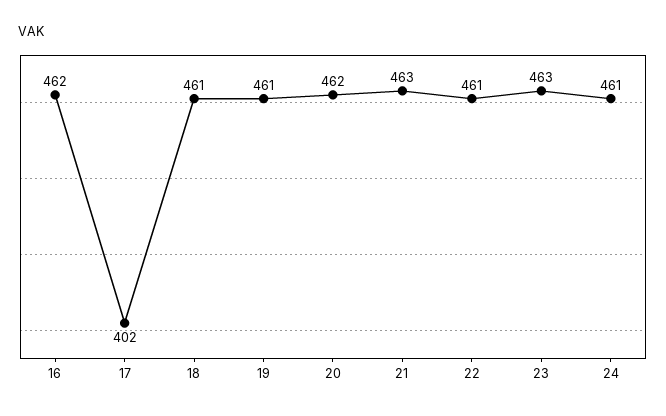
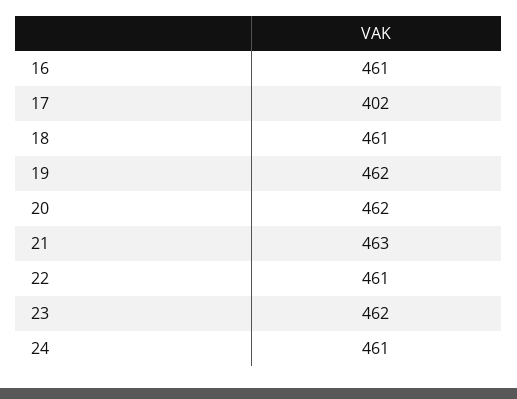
16: 462 -> 461
19: 461 -> 462
23: 463 -> 462

